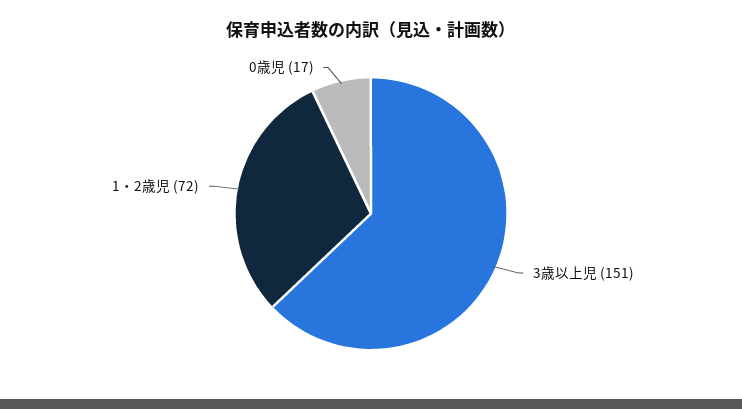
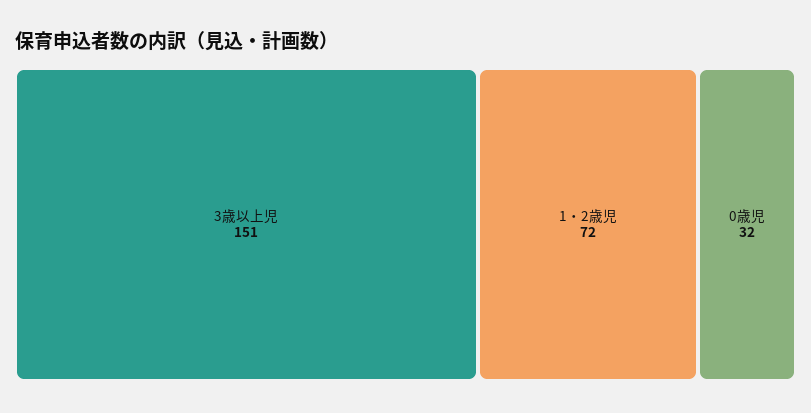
0歳児: 17 -> 32

